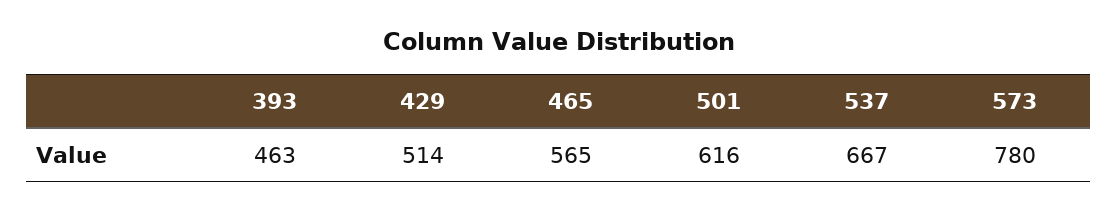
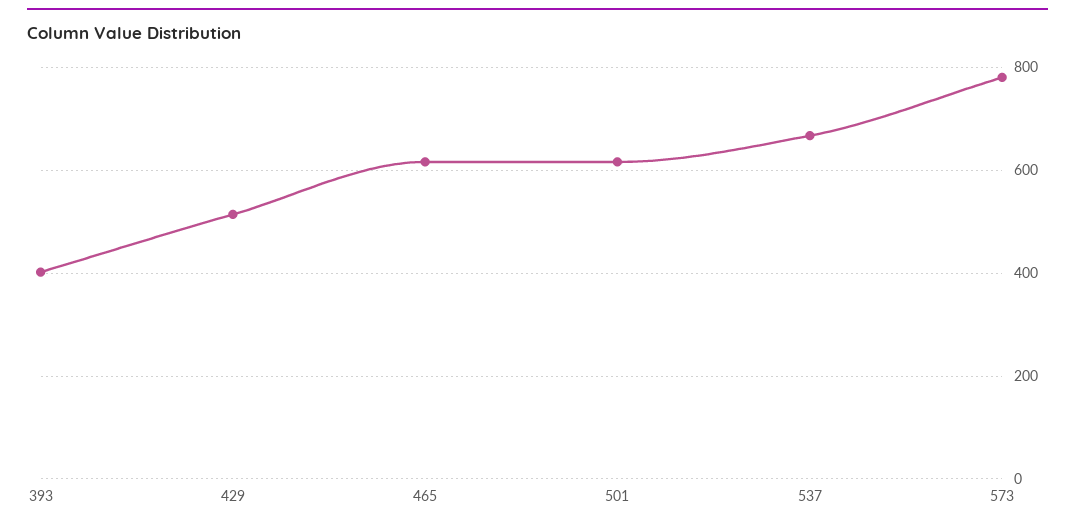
393: 463 -> 400
465: 565 -> 620

